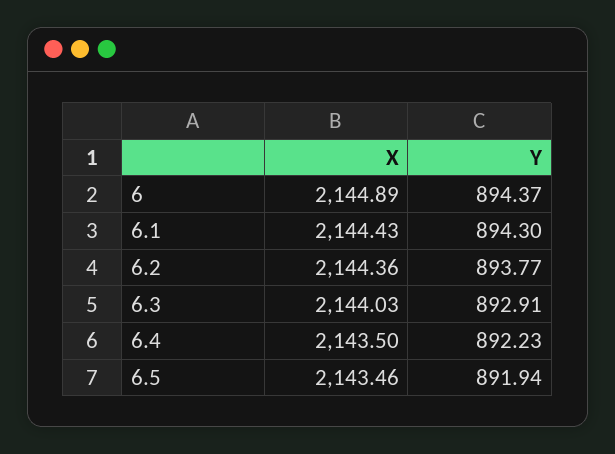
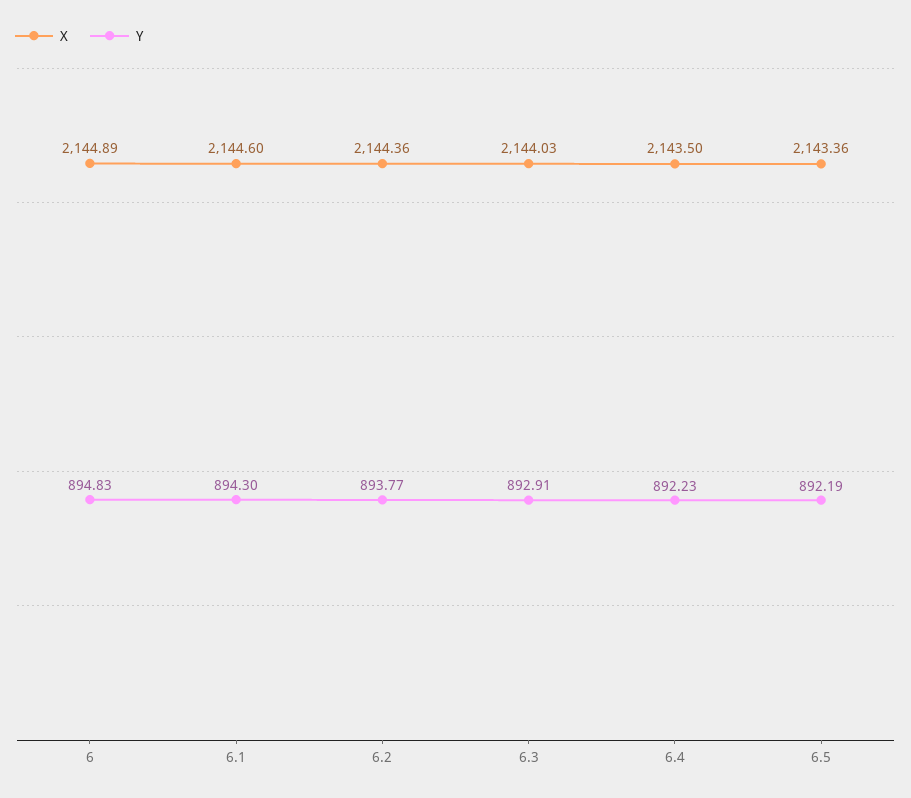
Y, 6: 894.37 -> 894.83
X, 6.1: 2144.43 -> 2144.6
X, 6.5: 2143.46 -> 2143.36
Y, 6.5: 891.94 -> 892.19

